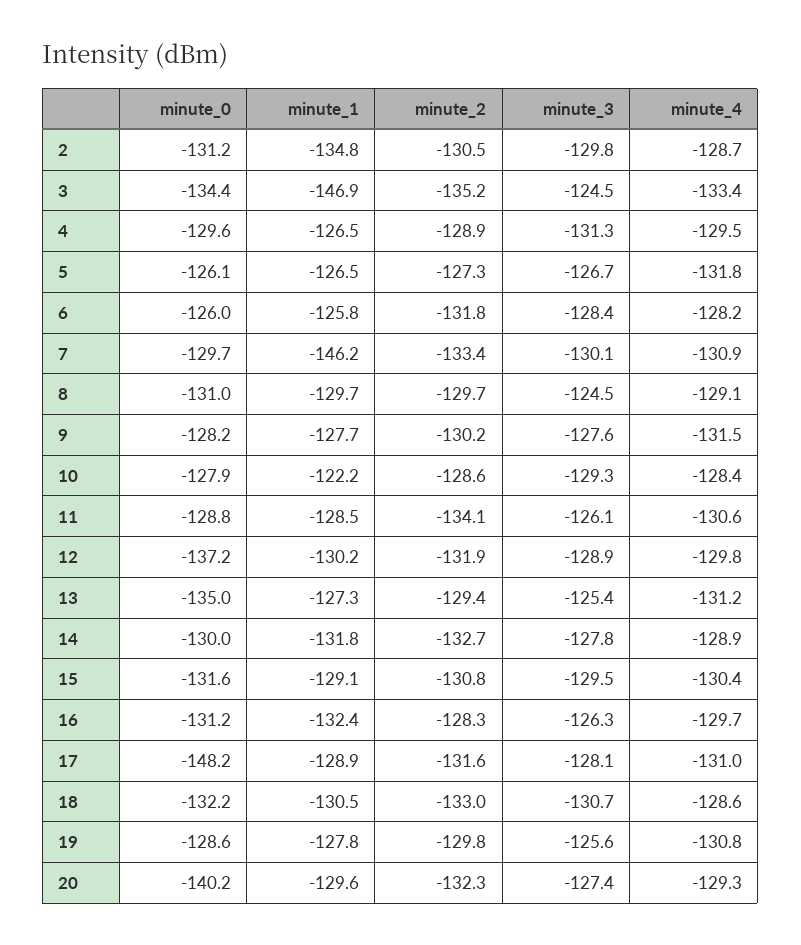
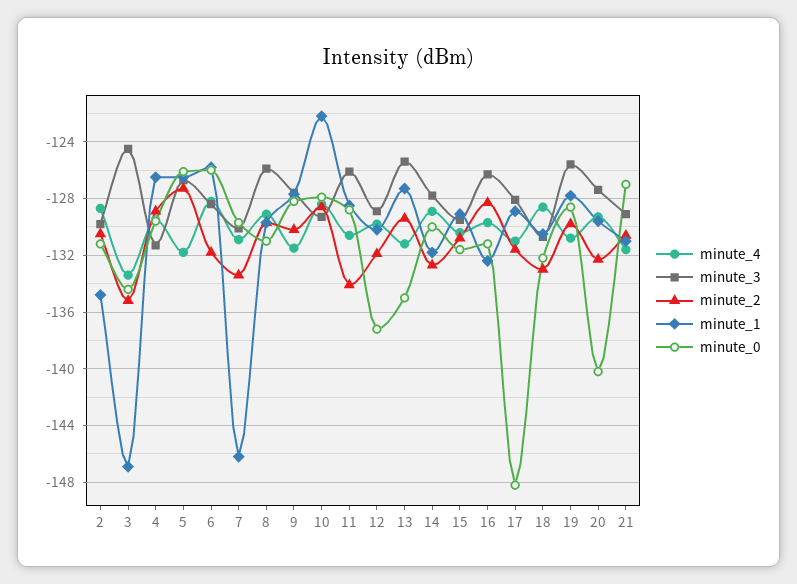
minute_3, 8: -124.5 -> -126
minute_4, 21: none -> -131.5
minute_3, 21: none -> -129
minute_2, 21: none -> -130.5
minute_1, 21: none -> -131
minute_0, 21: none -> -127

